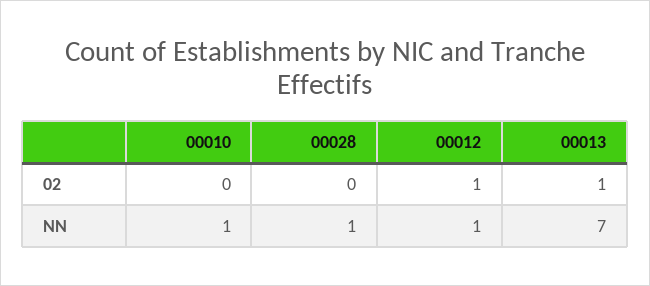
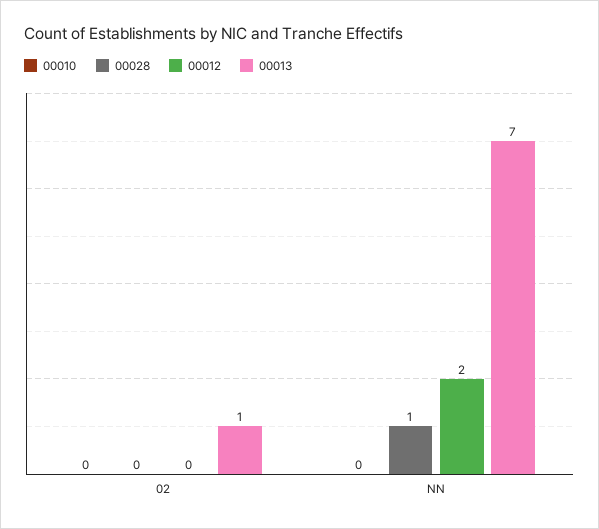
00012, 02: 1 -> 0
00010, NN: 1 -> 0
00012, NN: 1 -> 2

